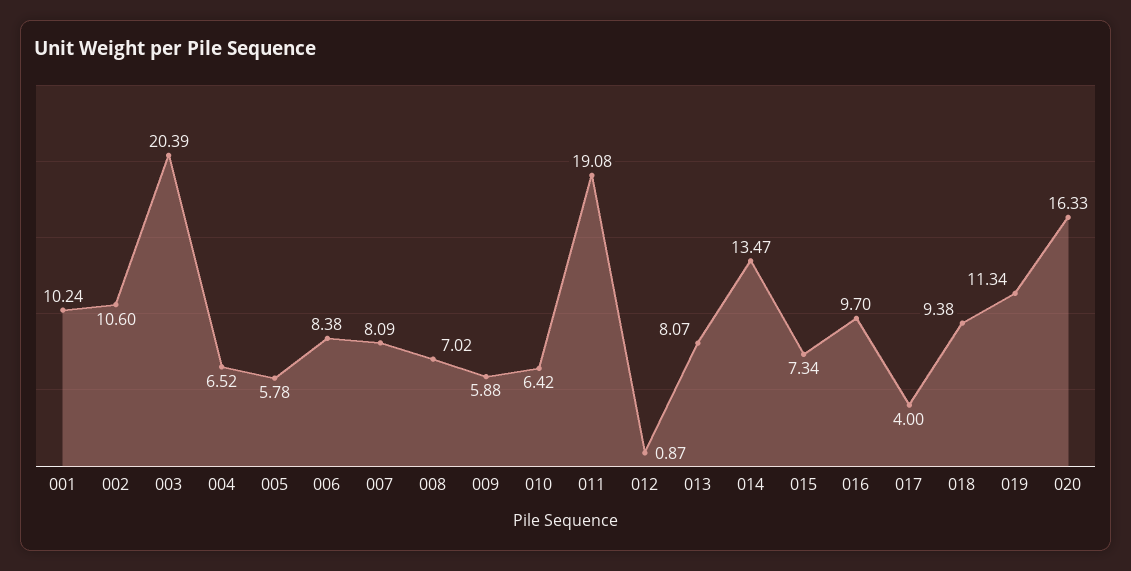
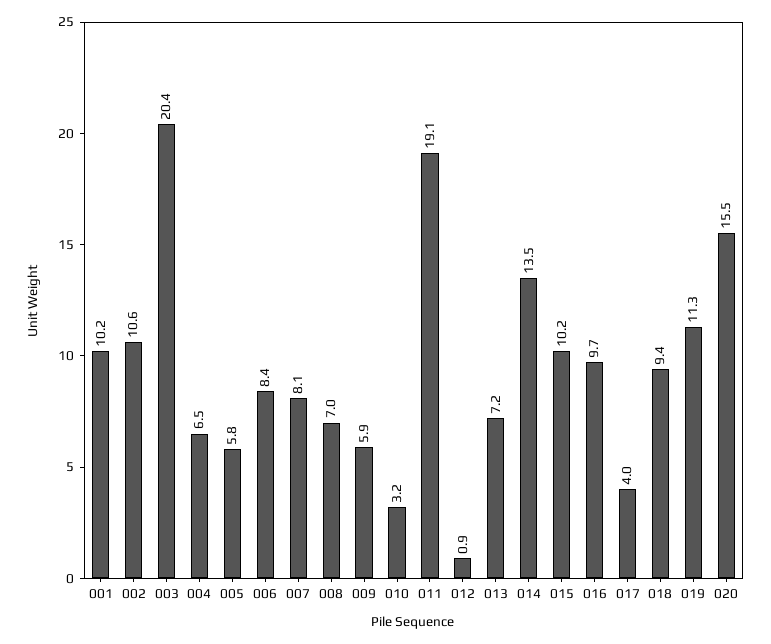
010: 6.42 -> 3.2
013: 8.07 -> 7.2
015: 7.34 -> 10.2
020: 16.33 -> 15.5

